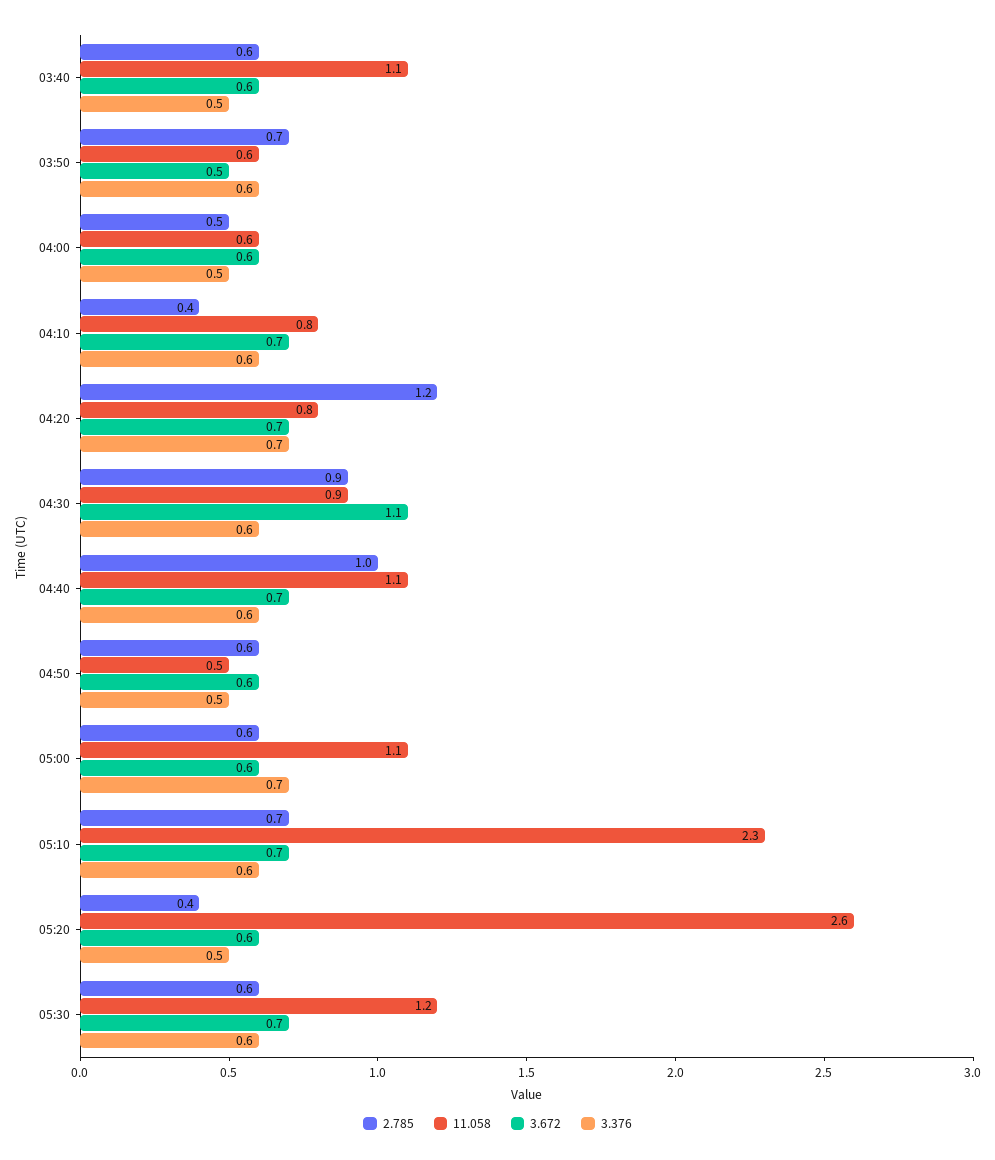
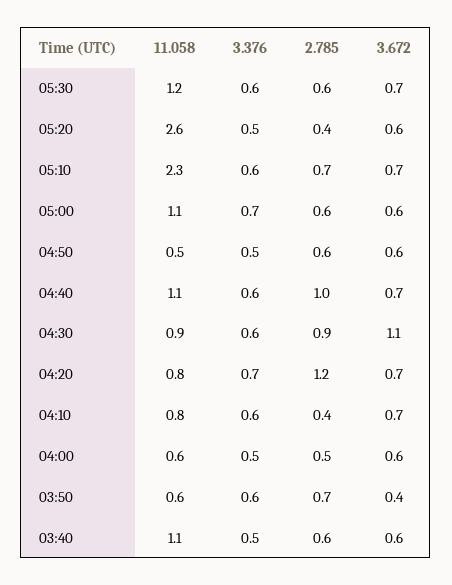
3.672, 03:50: 0.5 -> 0.4

